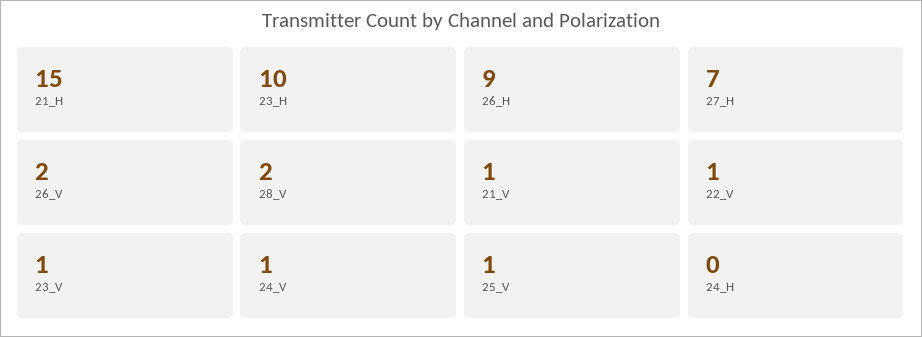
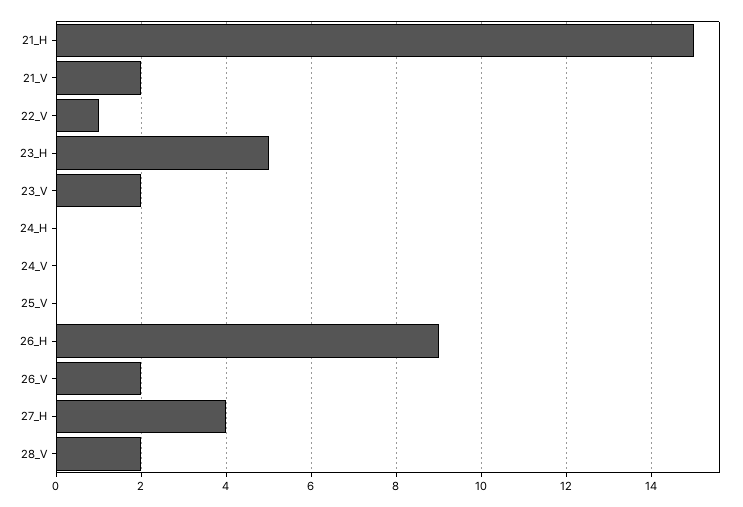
23_H: 10 -> 5
27_H: 7 -> 4
21_V: 1 -> 2
23_V: 1 -> 2
24_V: 1 -> 0
25_V: 1 -> 0

